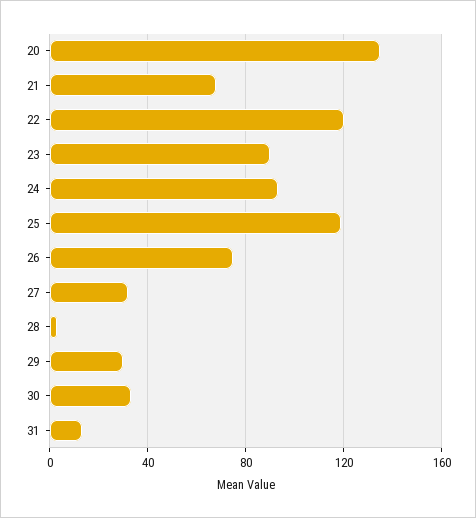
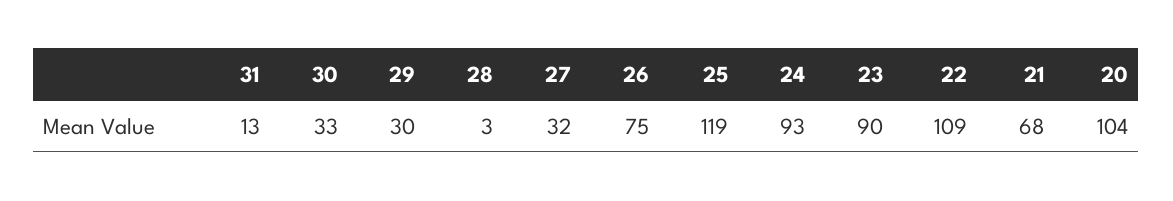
20: 135 -> 104
22: 120 -> 109

